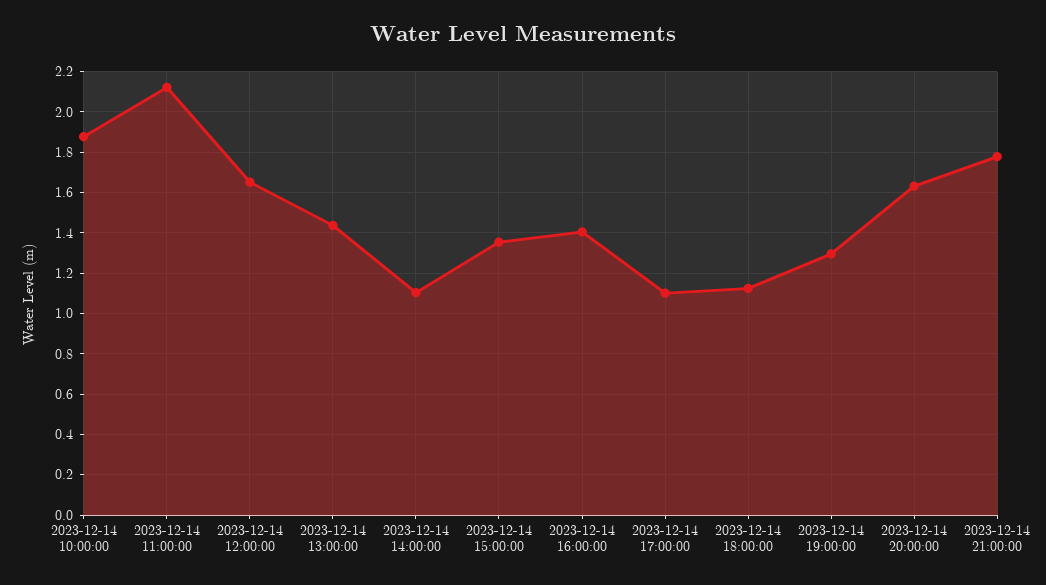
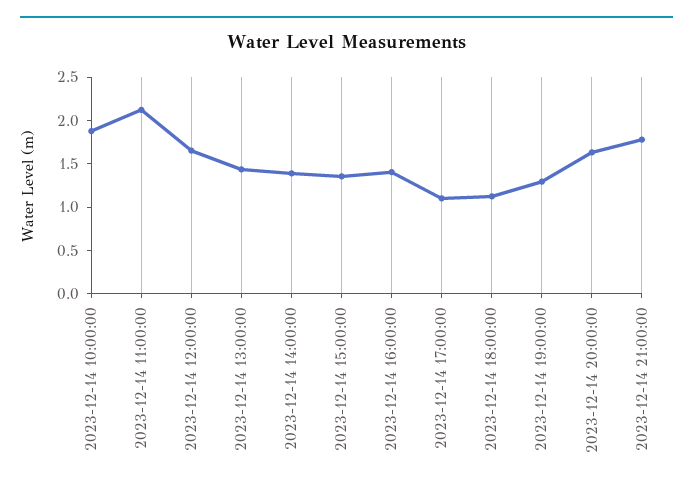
2023-12-14 14:00:00: 1.1 -> 1.4

